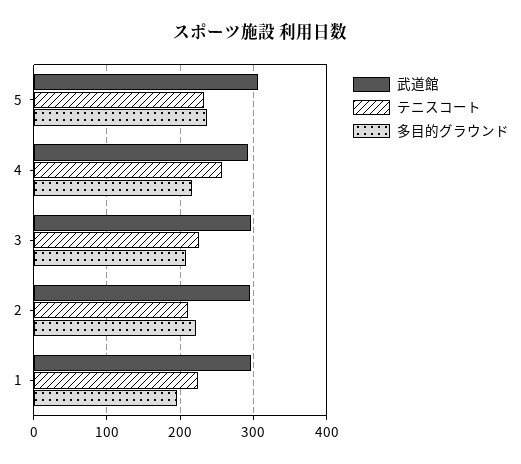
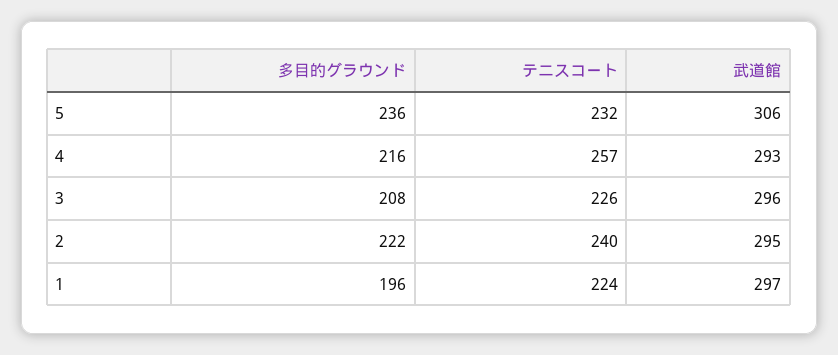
テニスコート, 2: 210 -> 240

